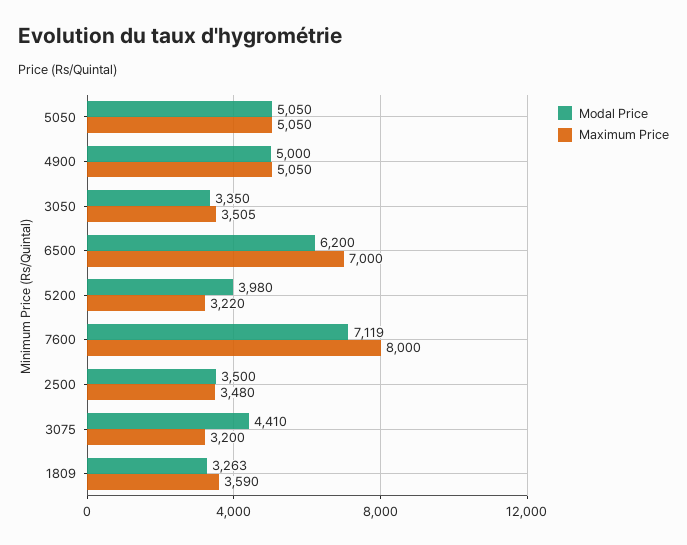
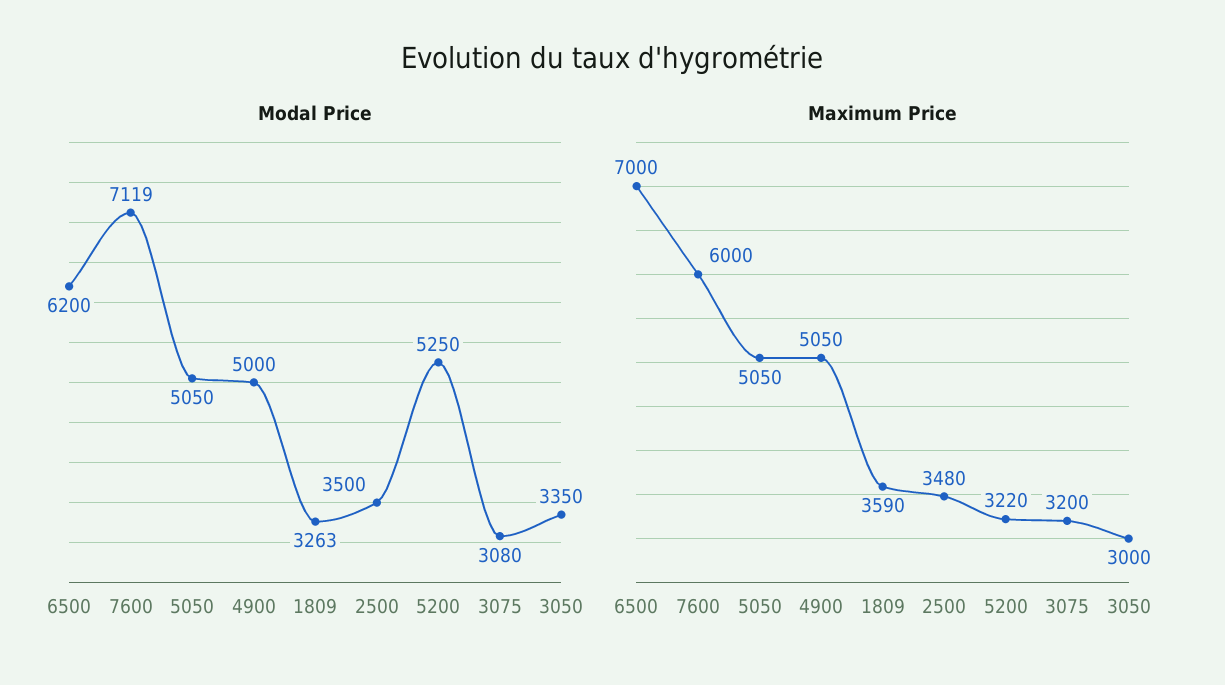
Maximum Price, 3050: 3505 -> 3000
Modal Price, 5200: 3980 -> 5250
Maximum Price, 7600: 8000 -> 6000
Modal Price, 3075: 4410 -> 3080

